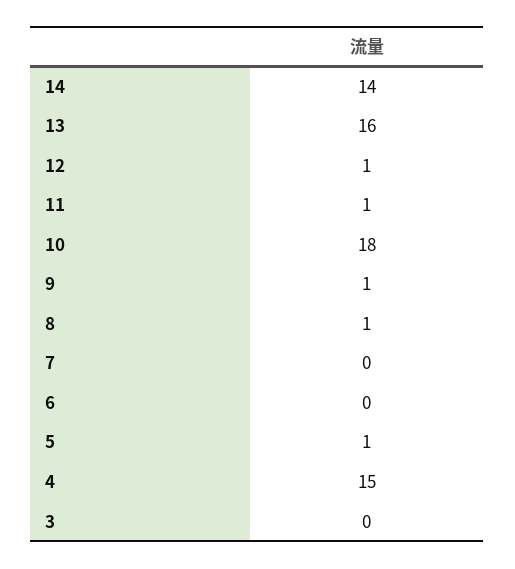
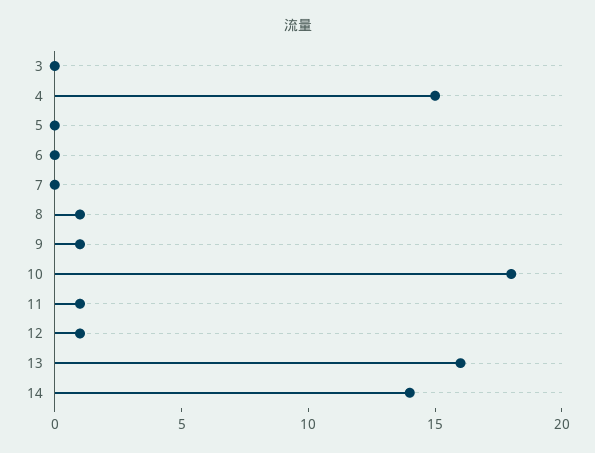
5: 1 -> 0

